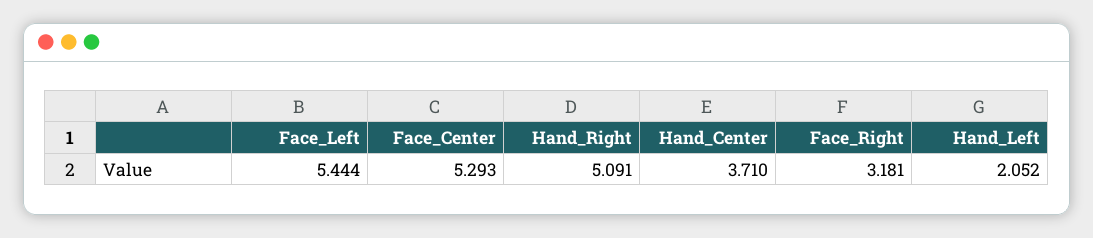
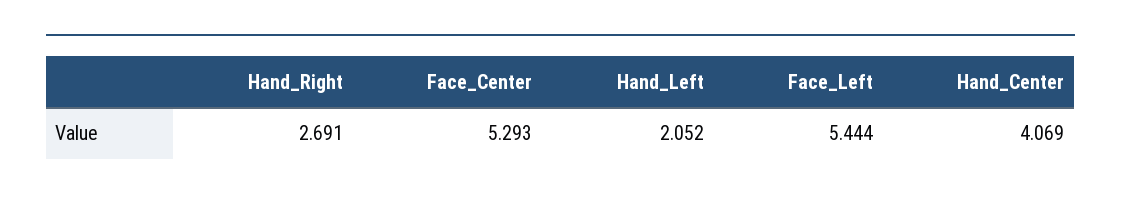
Hand_Right: 5.091 -> 2.691
Hand_Center: 3.71 -> 4.069
Face_Right: 3.181 -> none

